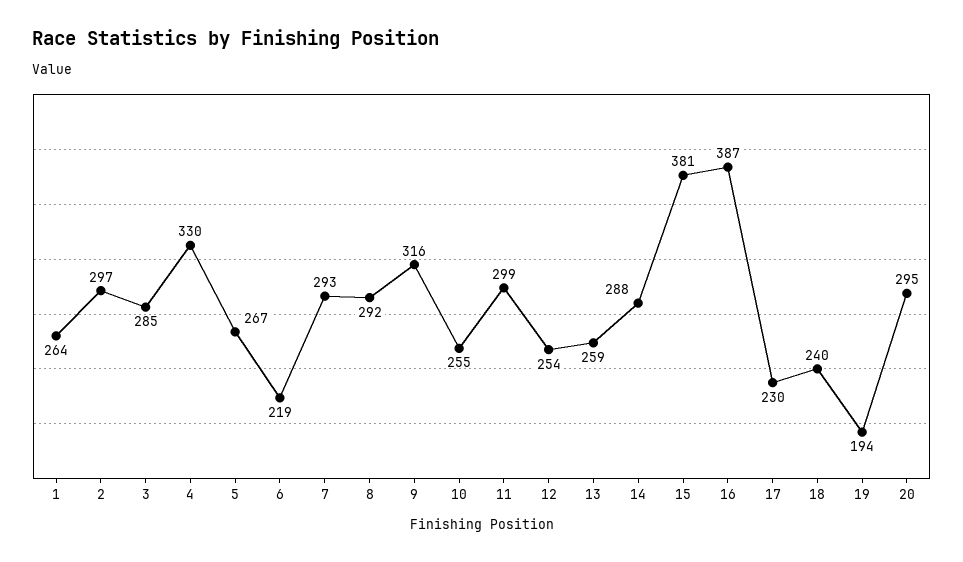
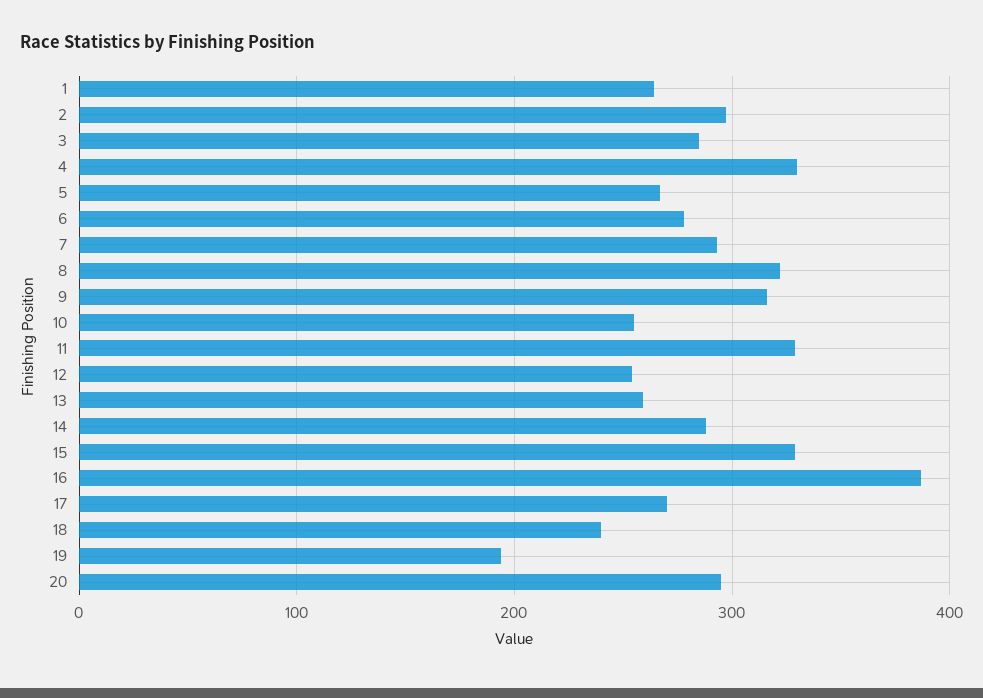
6: 219 -> 280
8: 292 -> 320
11: 299 -> 330
15: 381 -> 330
17: 230 -> 270

